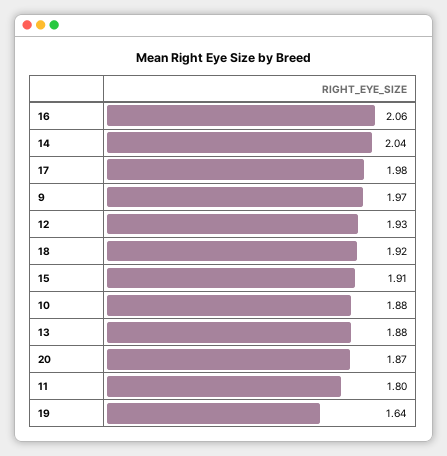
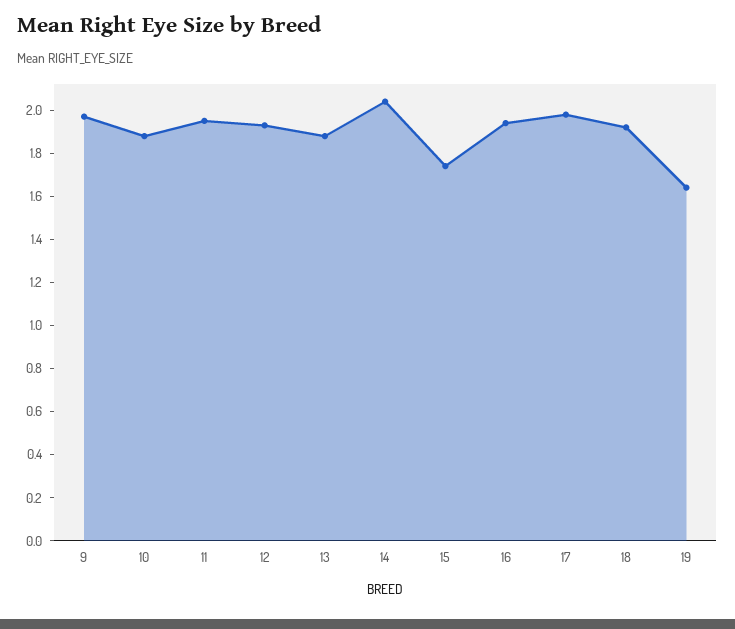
16: 2.06 -> 1.95
15: 1.91 -> 1.75
20: 1.87 -> none
11: 1.8 -> 1.95

